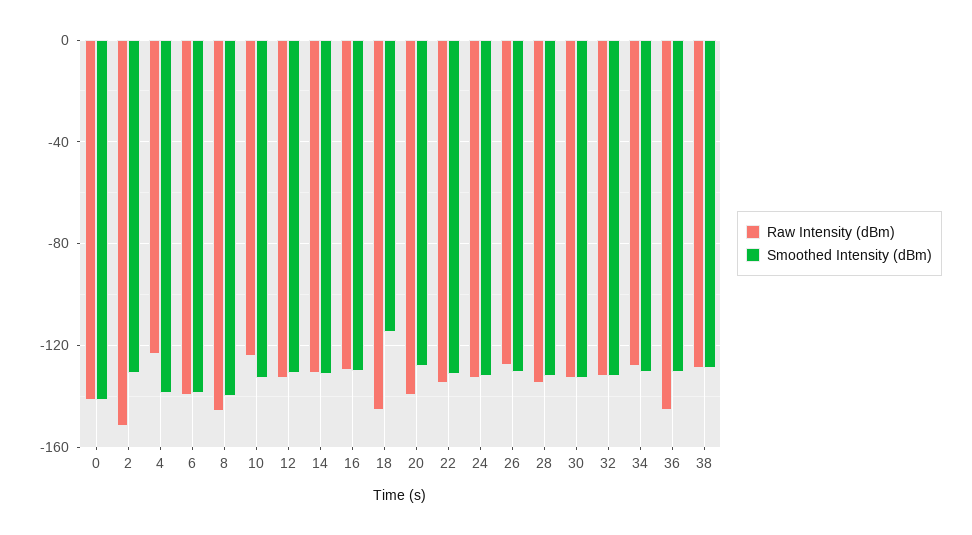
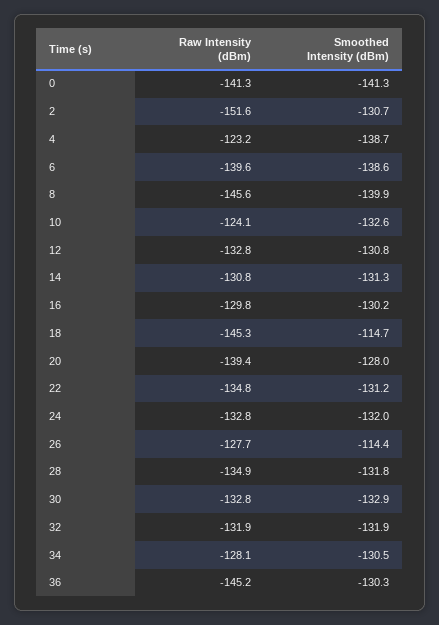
Smoothed Intensity (dBm), 26: -130 -> -114.4
Raw Intensity (dBm), 38: -130 -> none
Smoothed Intensity (dBm), 38: -130 -> none

